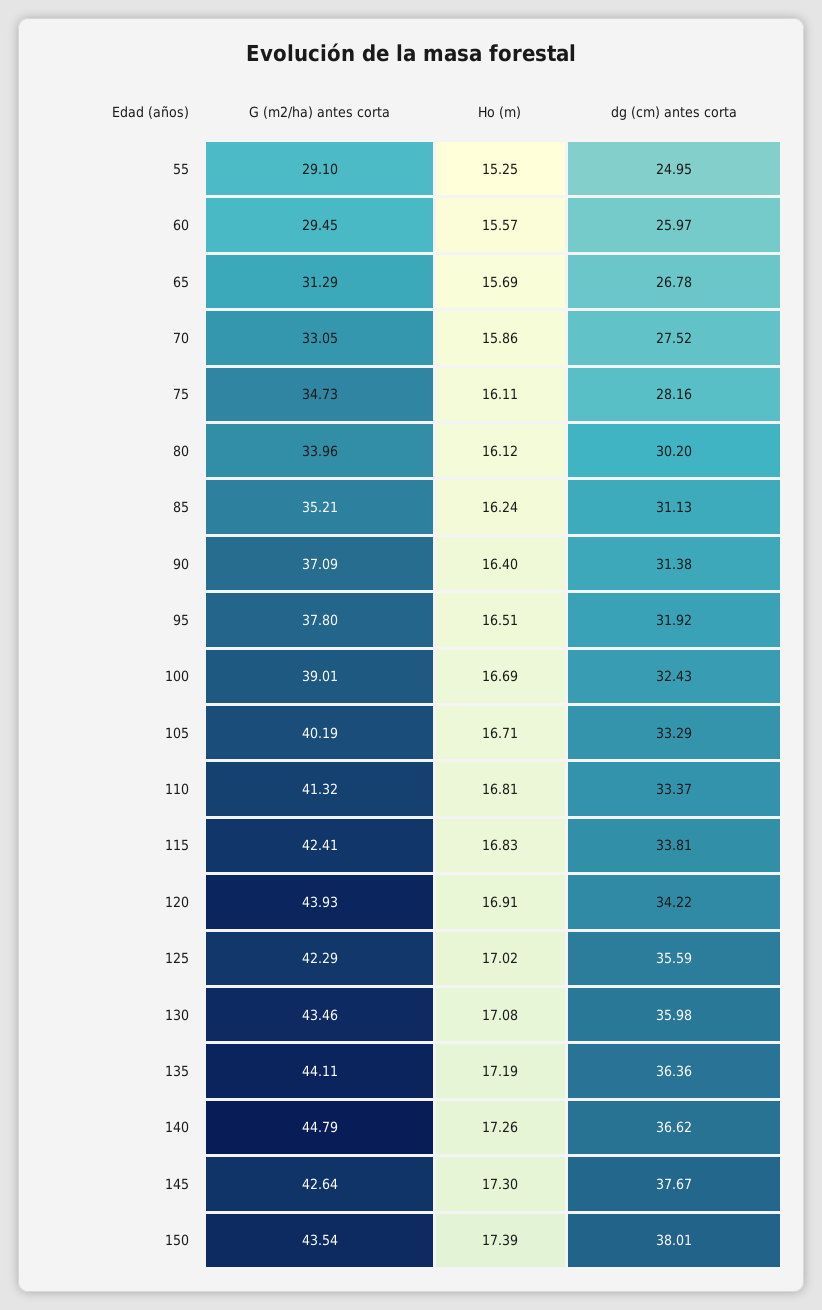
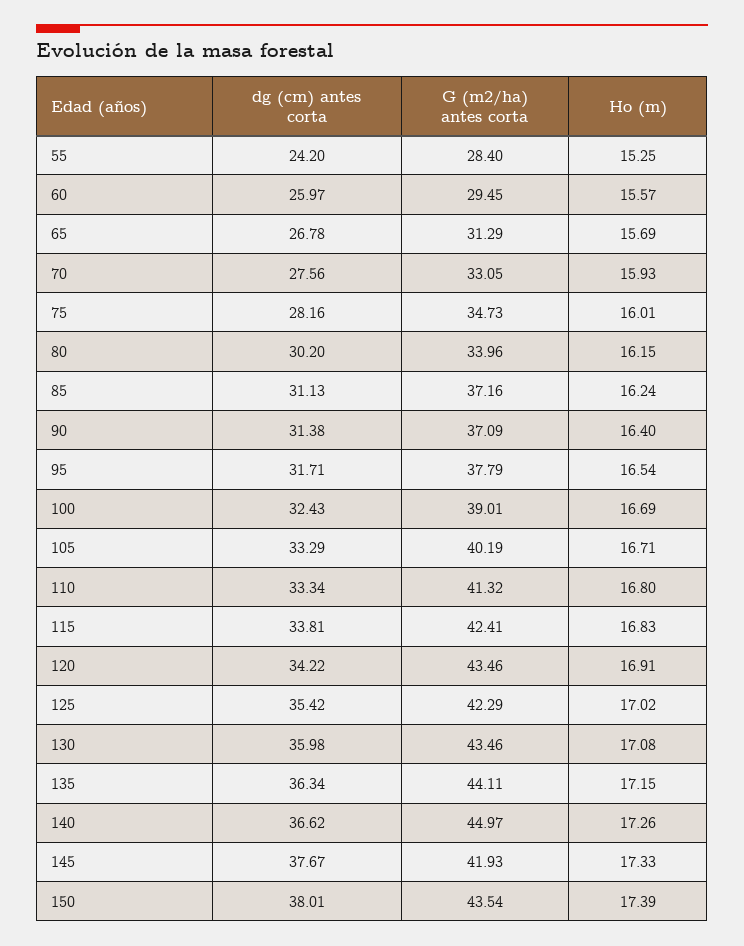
G (m2/ha) antes corta, 55: 29.1 -> 28.4
dg (cm) antes corta, 55: 24.95 -> 24.2
Ho (m), 70: 15.86 -> 15.93
dg (cm) antes corta, 70: 27.52 -> 27.56
Ho (m), 75: 16.11 -> 16.01
Ho (m), 80: 16.12 -> 16.15
G (m2/ha) antes corta, 85: 35.21 -> 37.16
G (m2/ha) antes corta, 95: 37.8 -> 37.79
Ho (m), 95: 16.51 -> 16.54
dg (cm) antes corta, 95: 31.92 -> 31.71
Ho (m), 110: 16.81 -> 16.8
dg (cm) antes corta, 110: 33.37 -> 33.34
G (m2/ha) antes corta, 120: 43.93 -> 43.46
dg (cm) antes corta, 125: 35.59 -> 35.42
Ho (m), 135: 17.19 -> 17.15
dg (cm) antes corta, 135: 36.36 -> 36.34
G (m2/ha) antes corta, 140: 44.79 -> 44.97
G (m2/ha) antes corta, 145: 42.64 -> 41.93
Ho (m), 145: 17.3 -> 17.33

